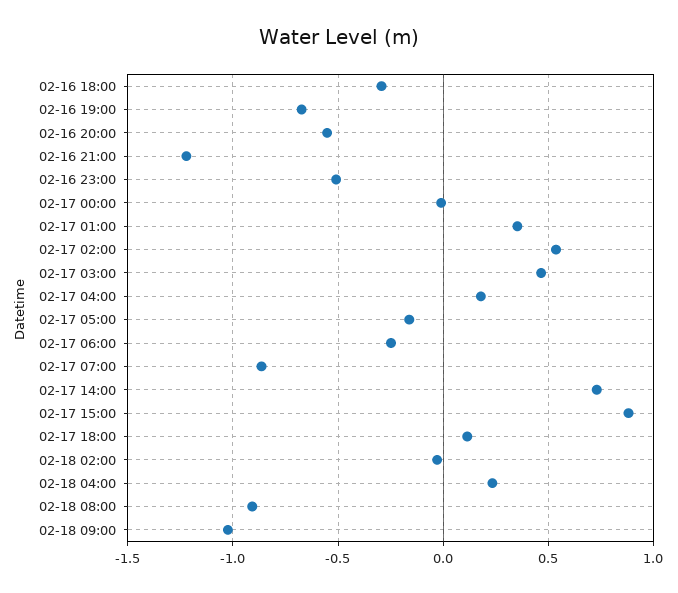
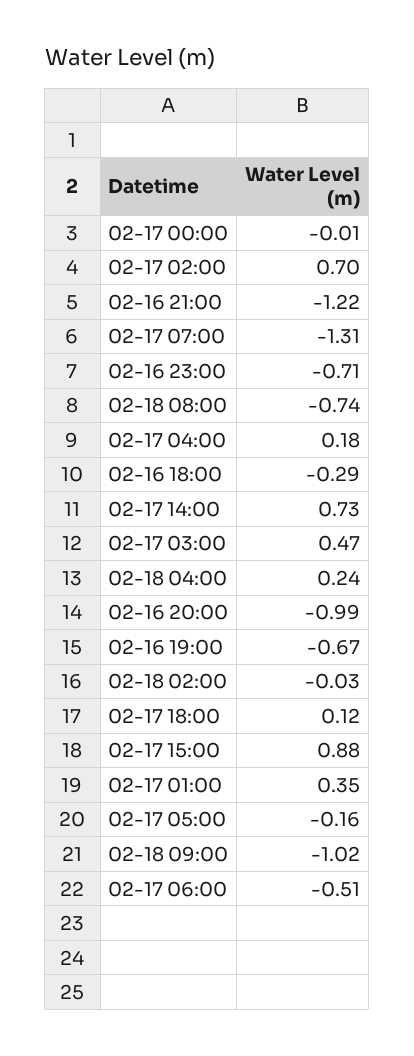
02-16 20:00: -0.55 -> -0.99
02-16 23:00: -0.5 -> -0.71
02-17 02:00: 0.55 -> 0.7
02-17 06:00: -0.25 -> -0.51
02-17 07:00: -0.85 -> -1.31
02-18 08:00: -0.9 -> -0.74

